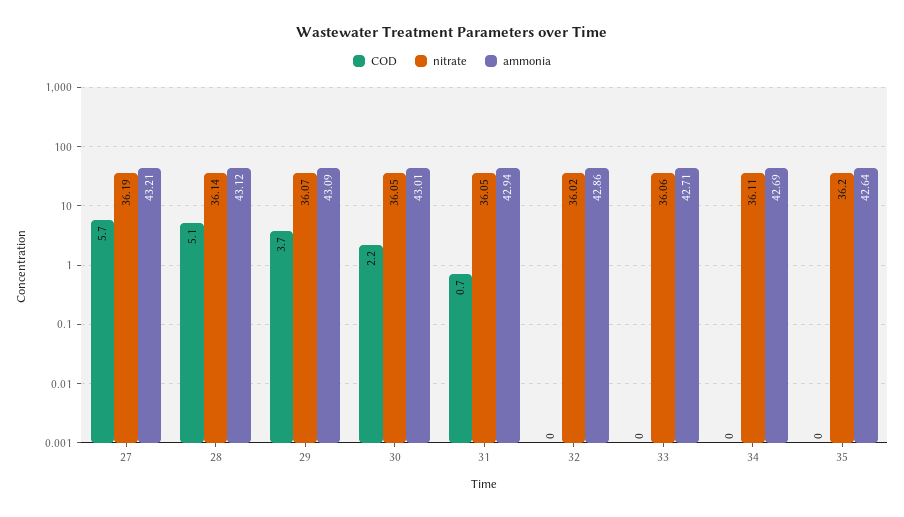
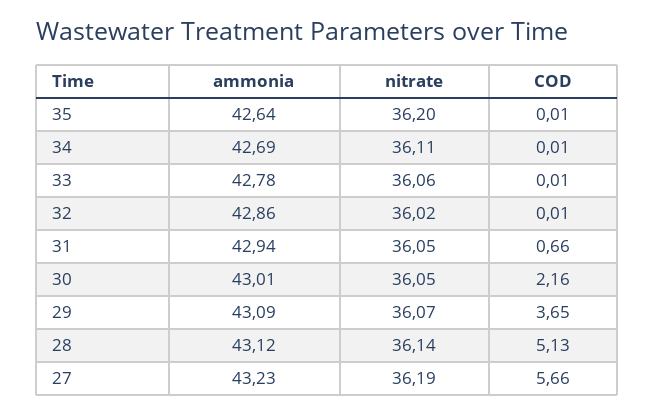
ammonia, 27: 43.21 -> 43.23
ammonia, 33: 42.71 -> 42.78

